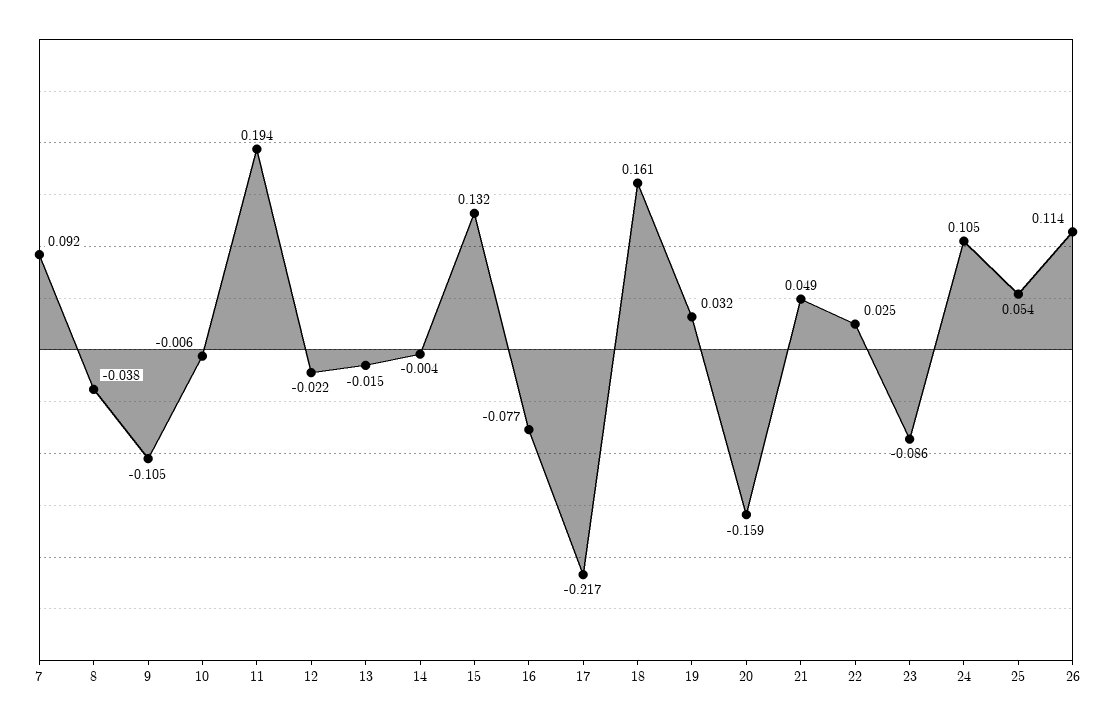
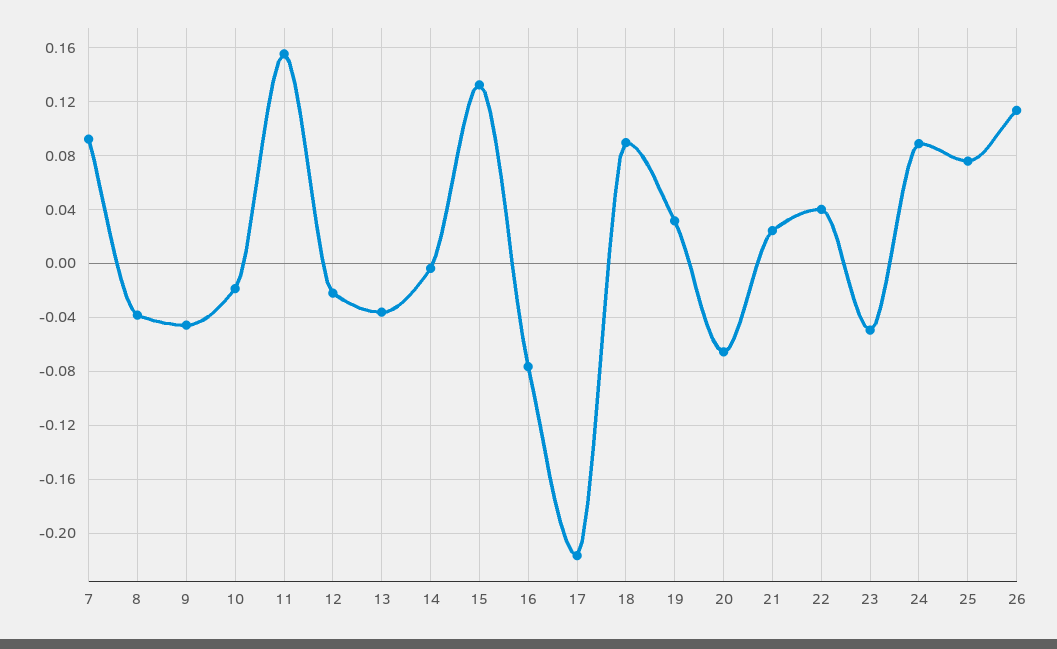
9: -0.105 -> -0.045
10: -0.006 -> -0.02
11: 0.194 -> 0.155
13: -0.015 -> -0.035
18: 0.161 -> 0.09
20: -0.159 -> -0.065
21: 0.049 -> 0.025
22: 0.025 -> 0.04
23: -0.086 -> -0.05
24: 0.105 -> 0.09
25: 0.054 -> 0.075

